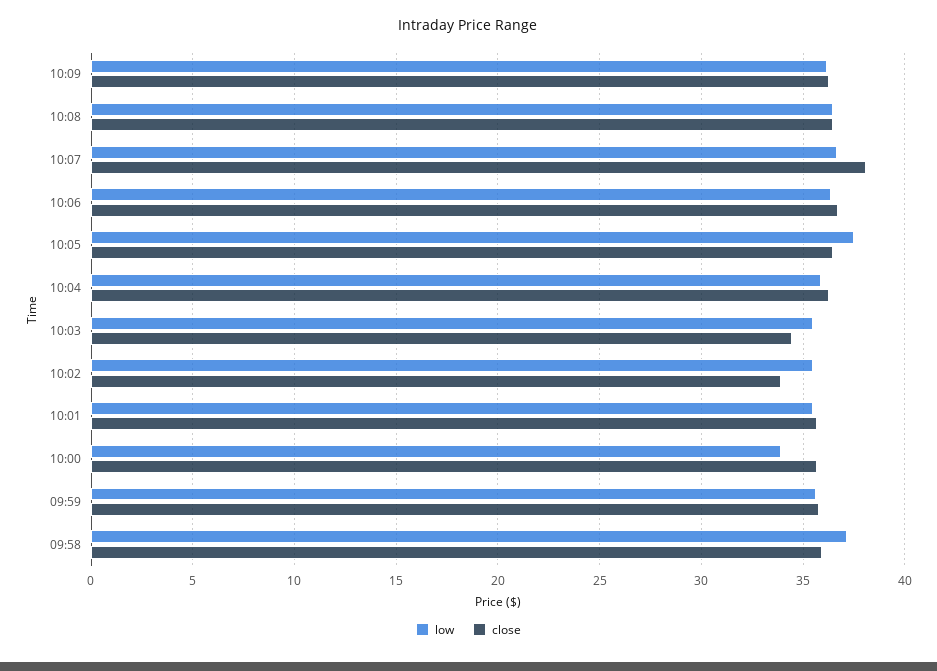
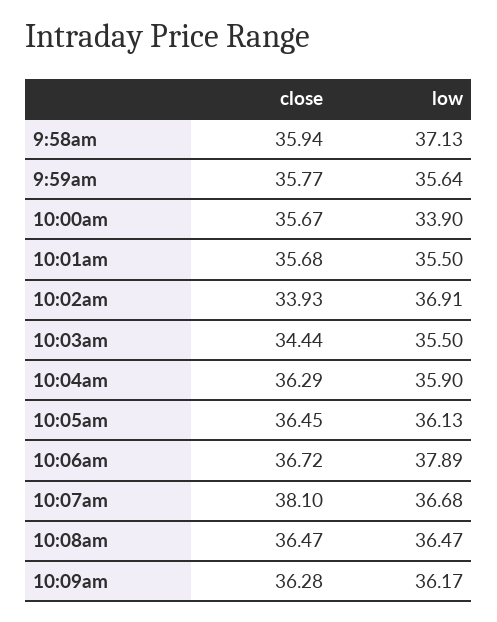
low, 10:06: 36.5 -> 37.89
low, 10:05: 37.5 -> 36.13
low, 10:02: 35.5 -> 36.91

